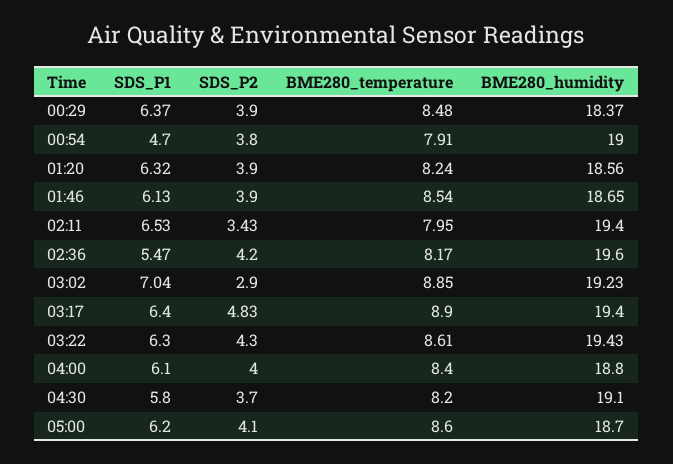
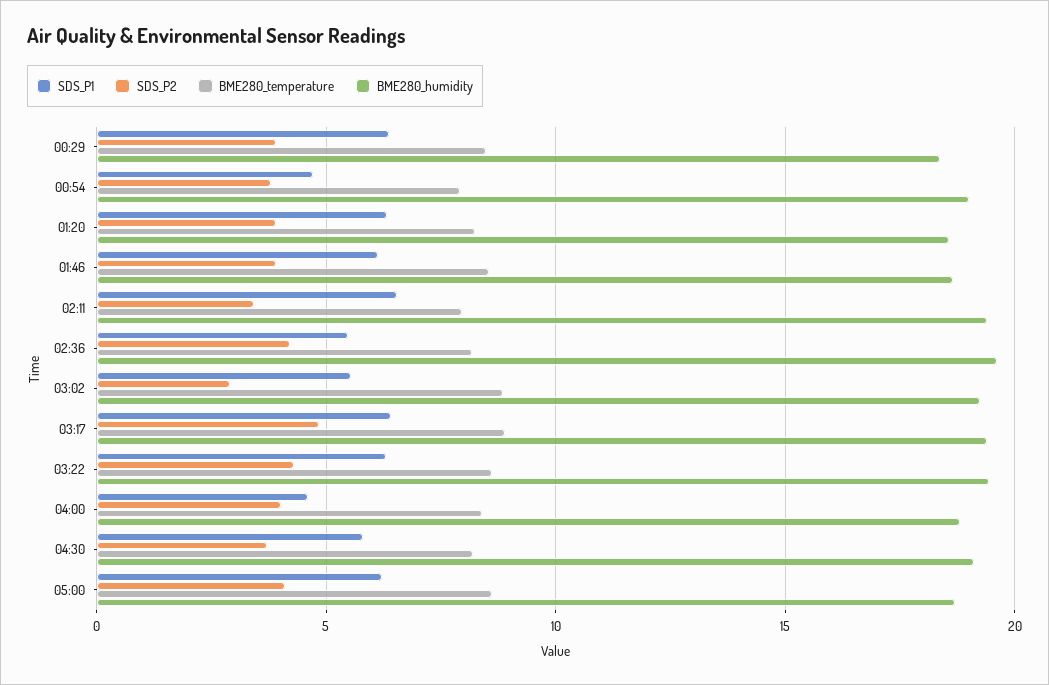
SDS_P1, 03:02: 7.04 -> 5.5
SDS_P1, 04:00: 6.1 -> 4.5

